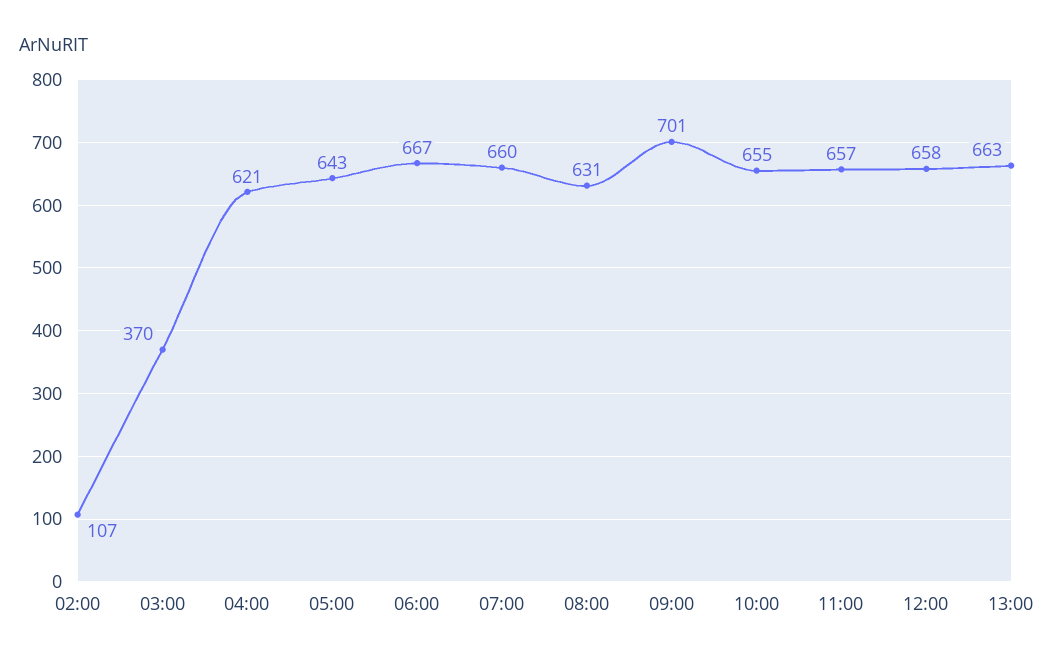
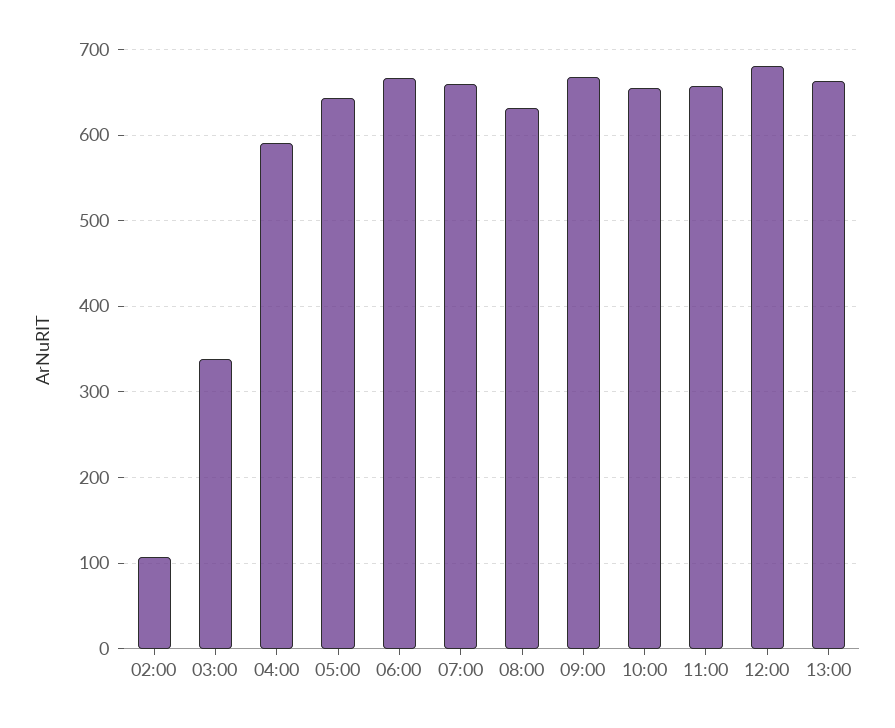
03:00: 370 -> 340
04:00: 621 -> 590
09:00: 701 -> 670
12:00: 658 -> 680

